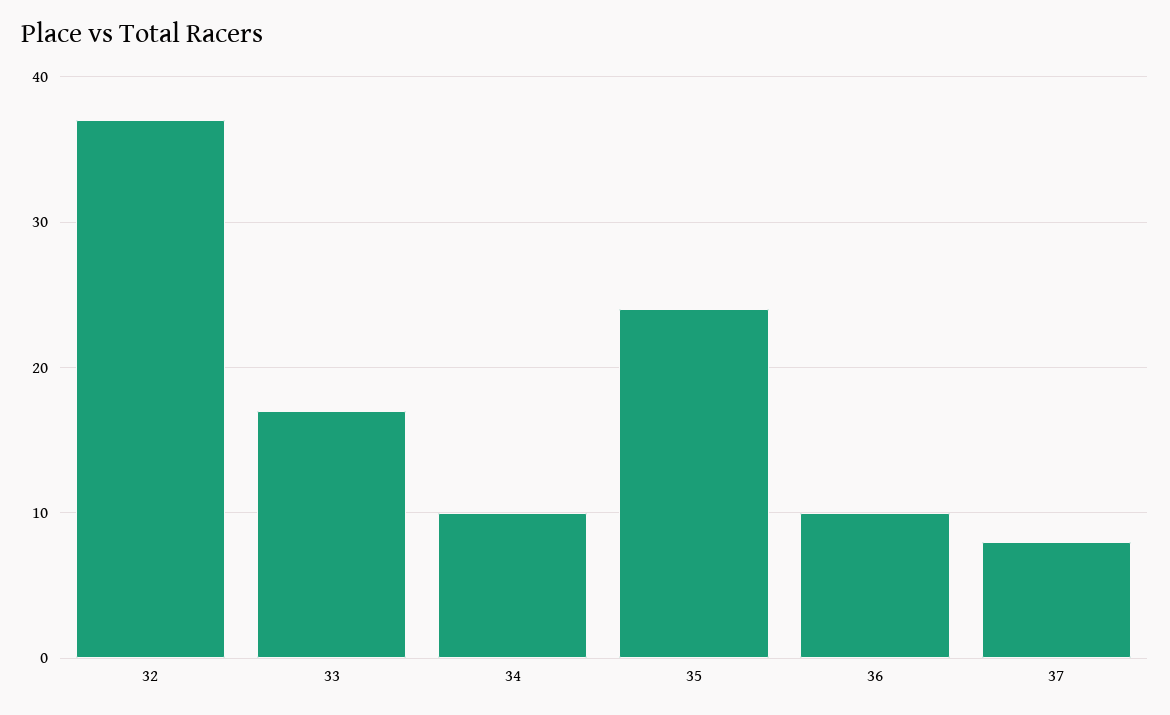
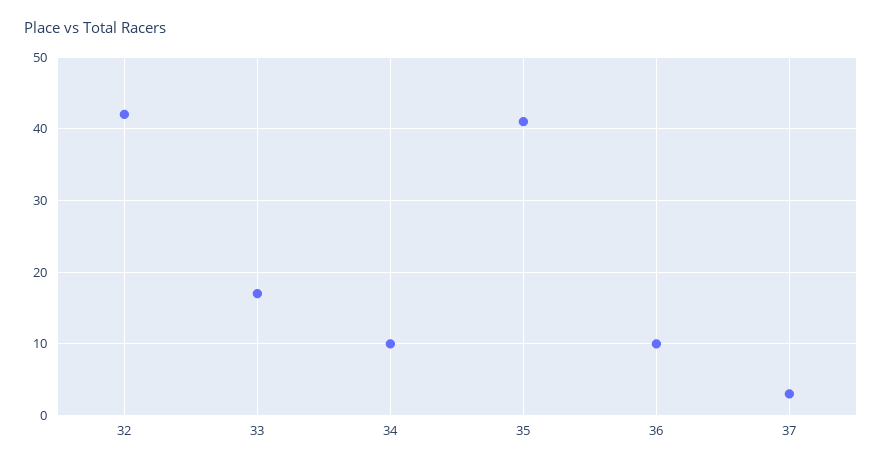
32: 37 -> 42
35: 24 -> 41
37: 8 -> 3

